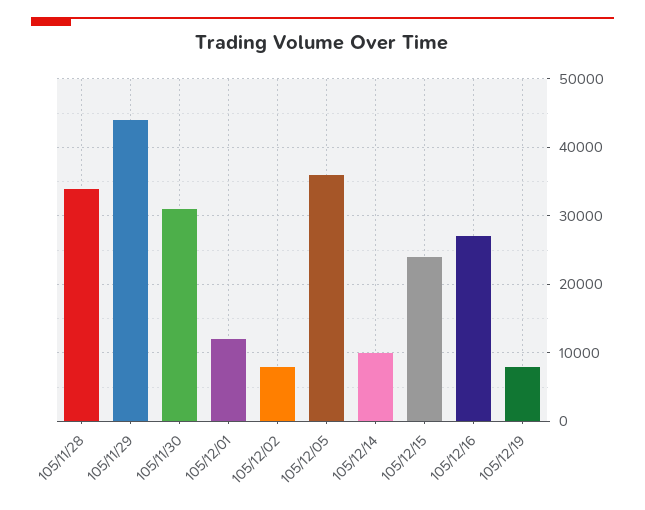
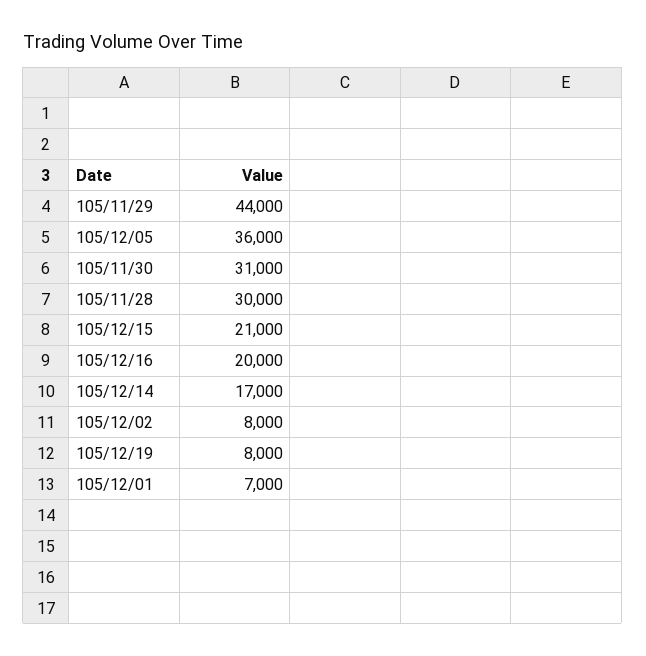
105/11/28: 34000 -> 30000
105/12/01: 12000 -> 7000
105/12/14: 10000 -> 17000
105/12/15: 24000 -> 21000
105/12/16: 27000 -> 20000

